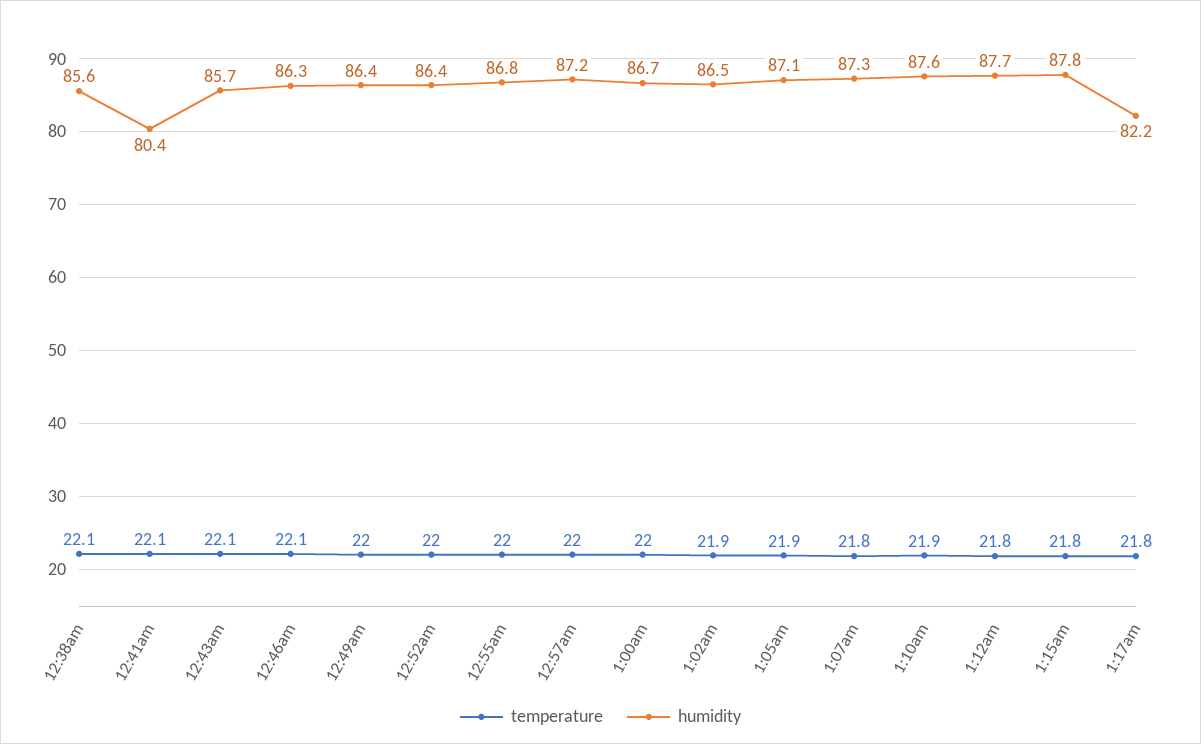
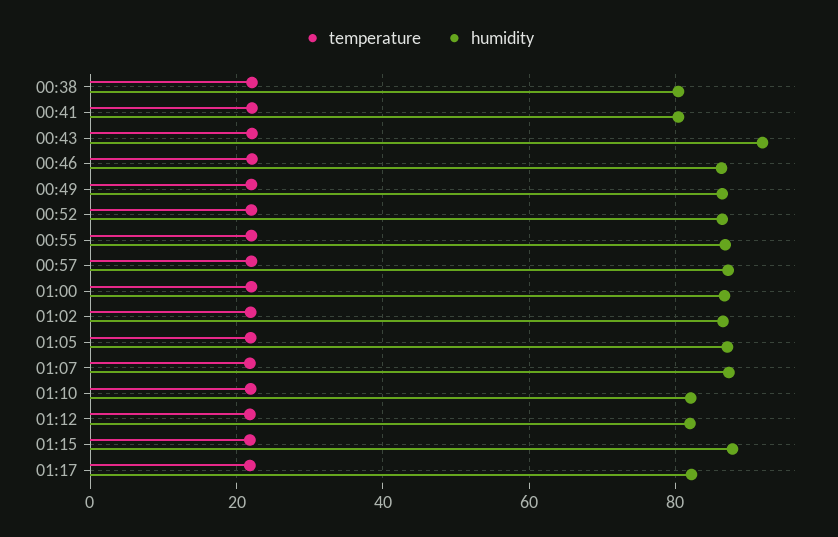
humidity, 12:38am: 85.6 -> 80
humidity, 12:43am: 85.7 -> 92
humidity, 1:10am: 87.6 -> 82
humidity, 1:12am: 87.7 -> 82

